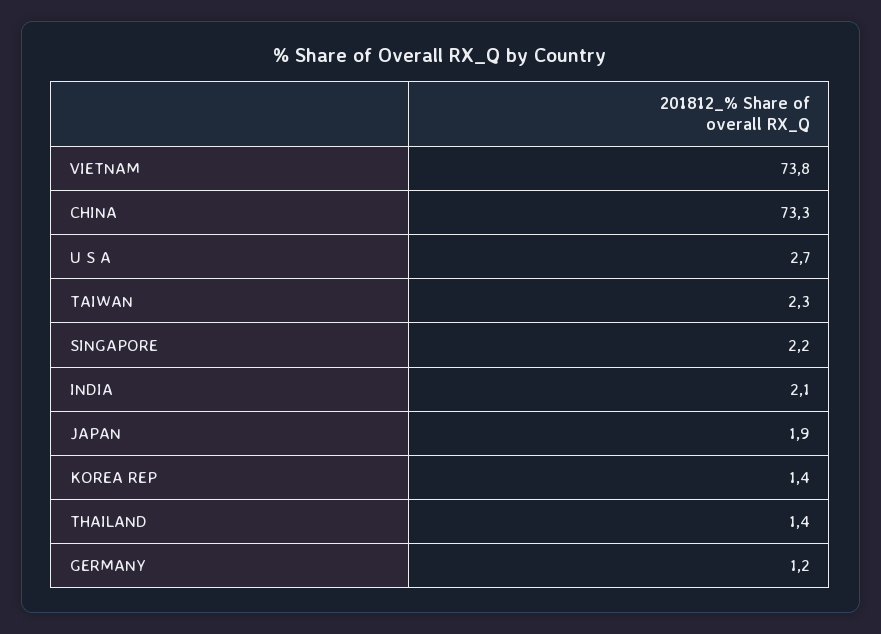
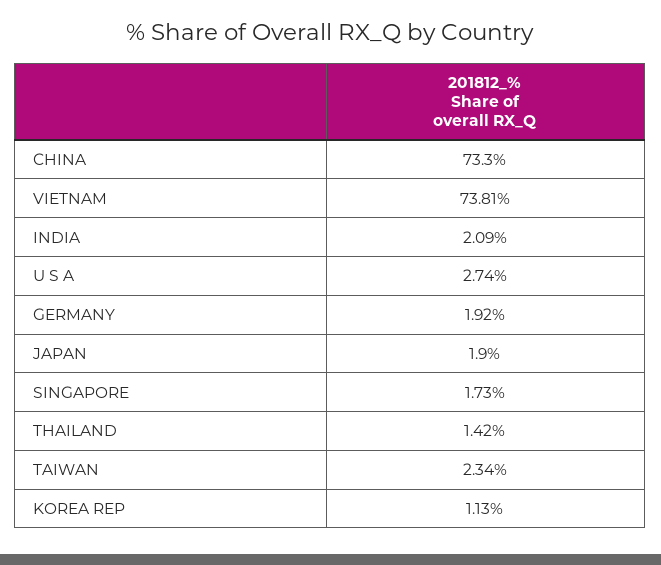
SINGAPORE: 2.2 -> 1.73
KOREA REP: 1.4 -> 1.13
GERMANY: 1.2 -> 1.92

